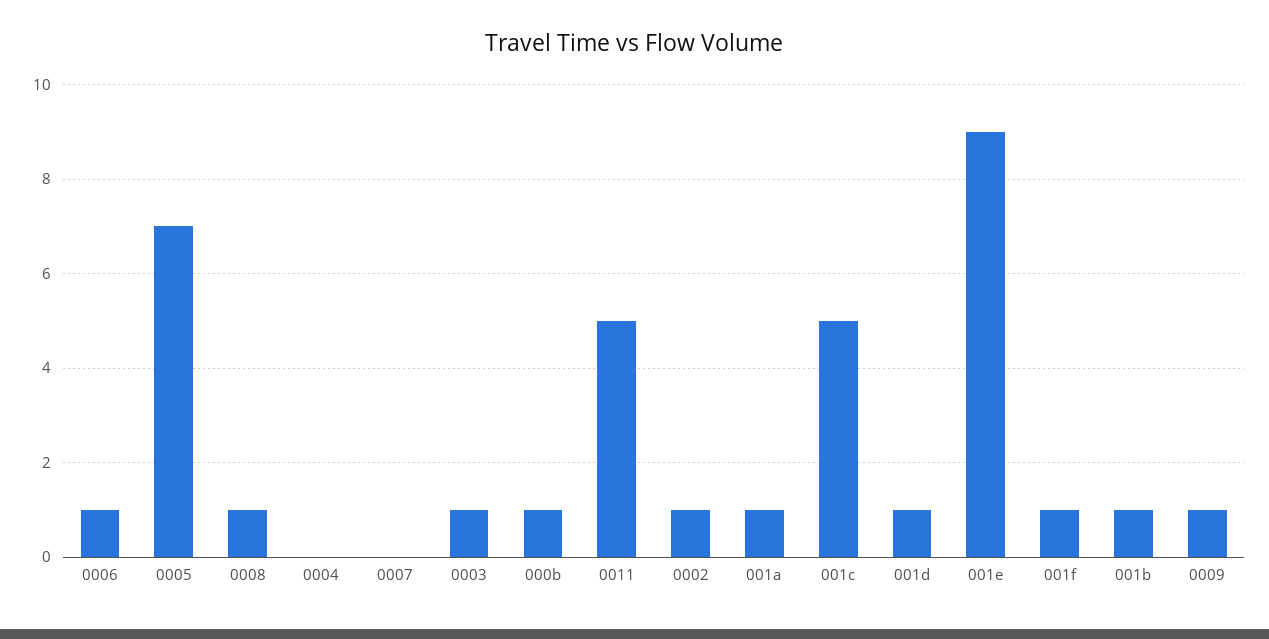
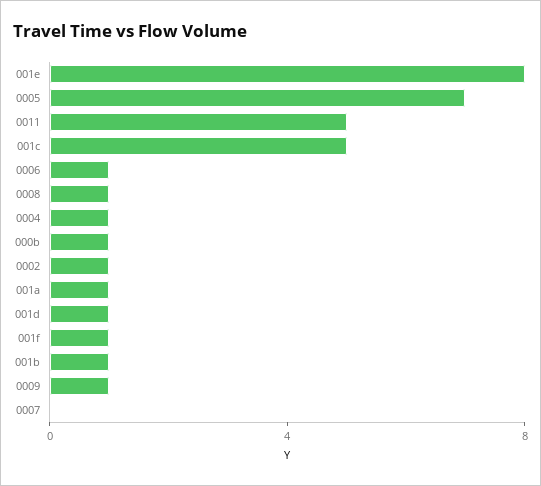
0004: 0 -> 1
0003: 1 -> none
001e: 9 -> 8

